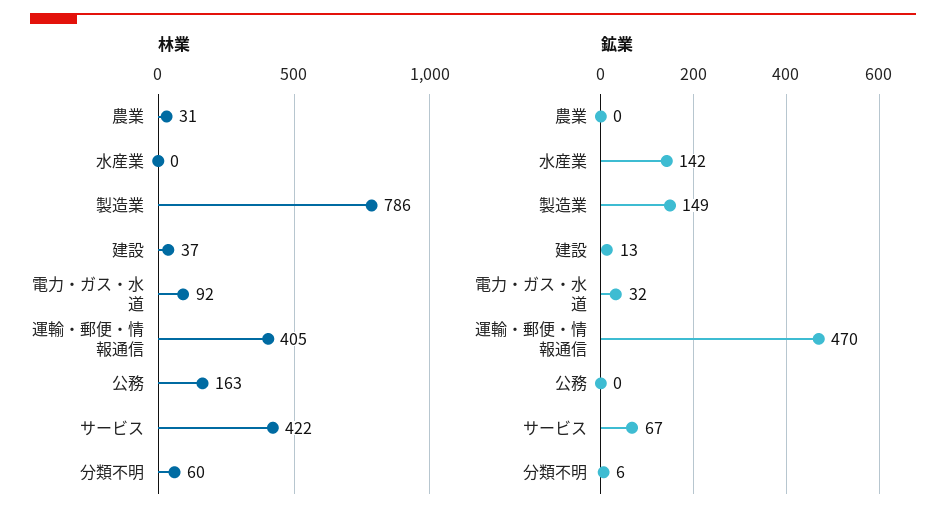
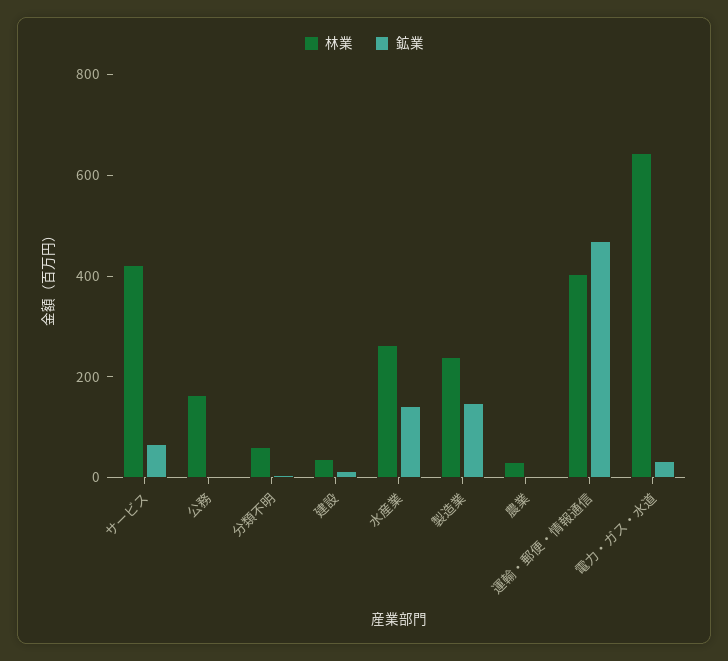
林業, 水産業: 0 -> 250
林業, 製造業: 786 -> 250
林業, 電力・ガス・水道: 92 -> 650

